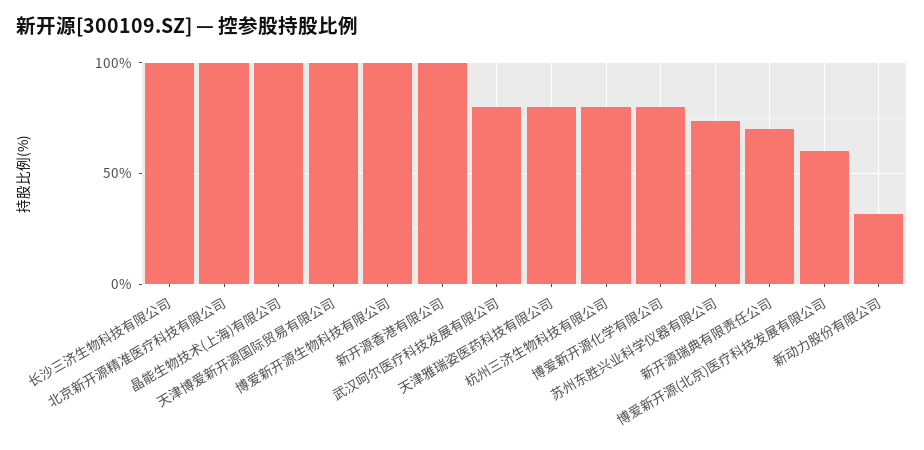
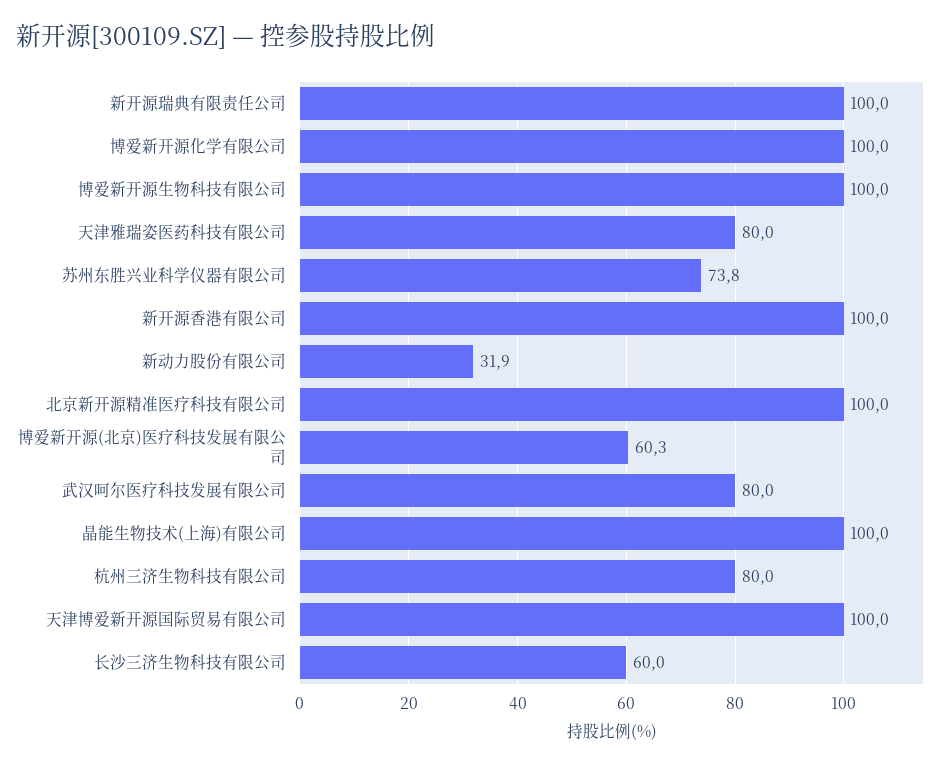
长沙三济生物科技有限公司: 100 -> 60
博爱新开源化学有限公司: 80 -> 100
新开源瑞典有限责任公司: 70 -> 100

